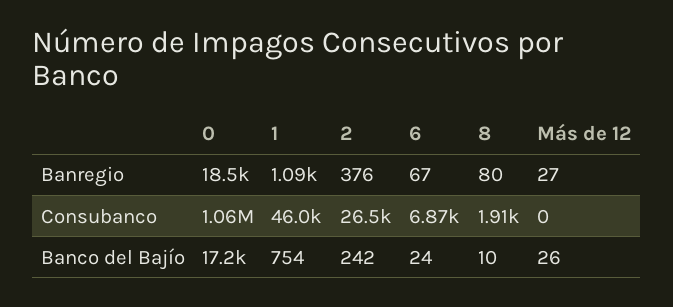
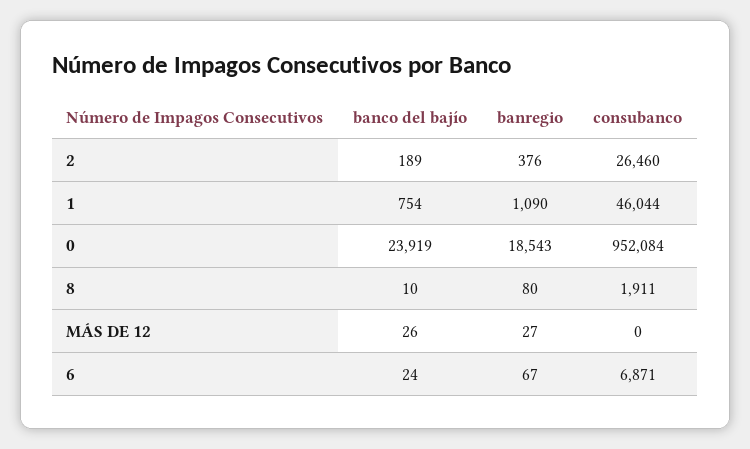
0, Consubanco: 1060000 -> 952084
0, Banco del Bajío: 17200 -> 23919
2, Banco del Bajío: 242 -> 189

